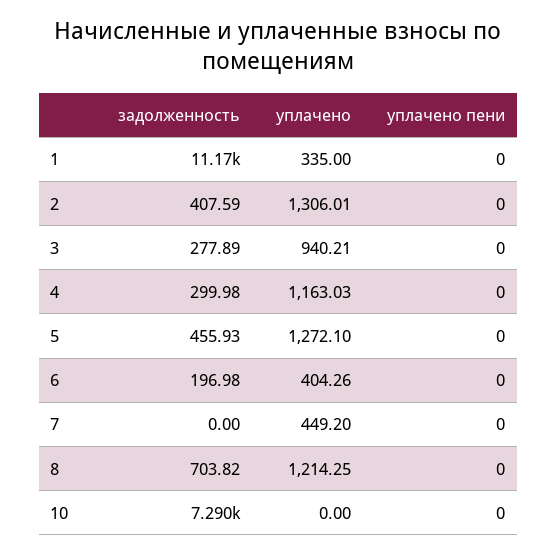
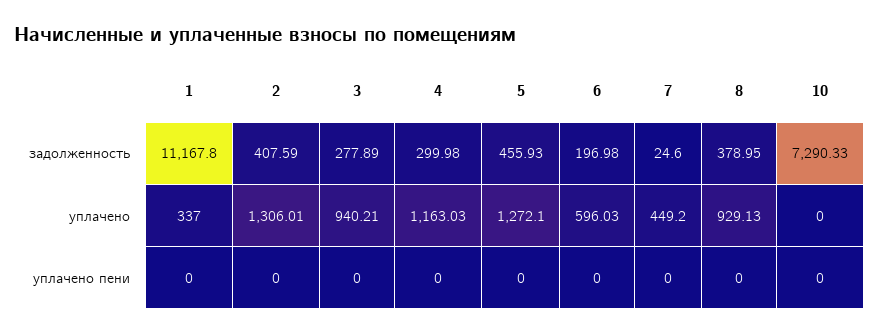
уплачено, 1: 335 -> 337
уплачено, 6: 404.26 -> 596.03
задолженность, 7: 0 -> 24.6
задолженность, 8: 703.82 -> 378.95
уплачено, 8: 1214.25 -> 929.13

